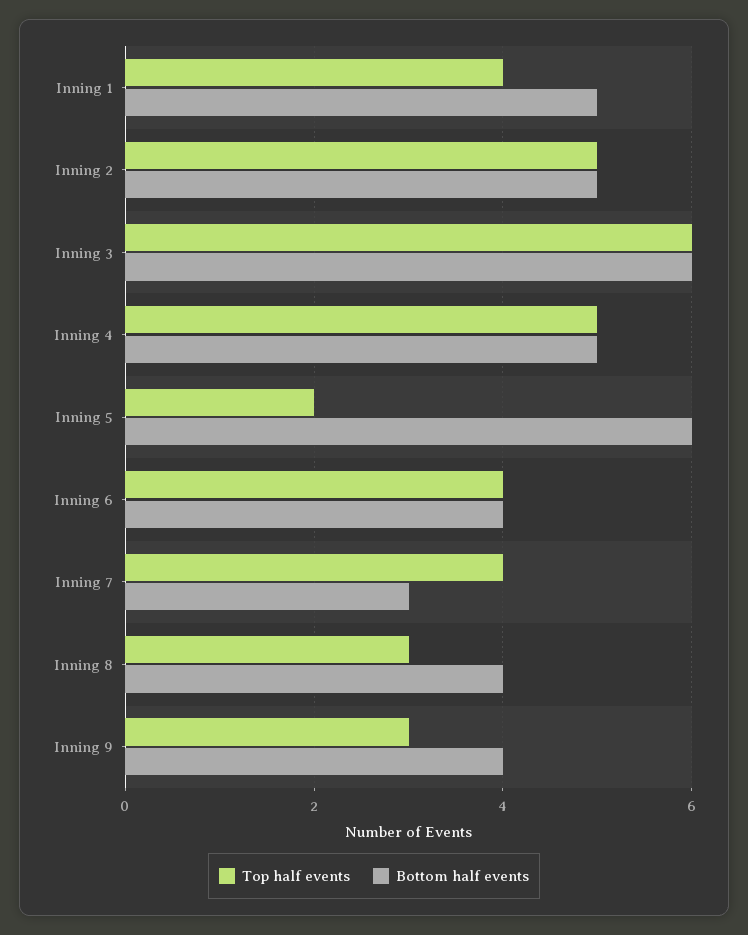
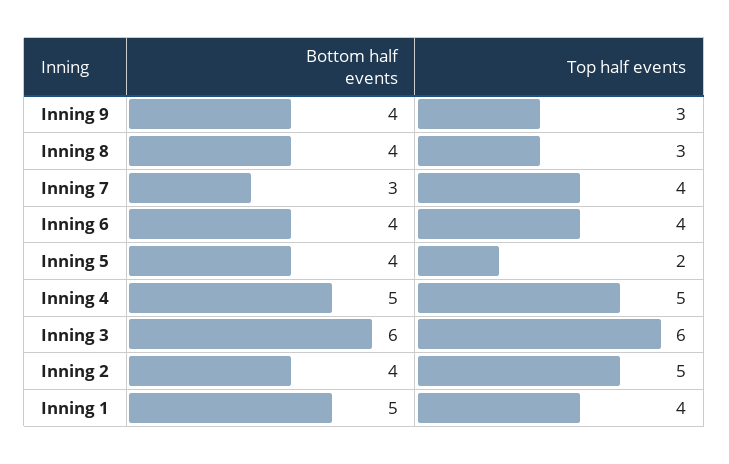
Bottom half events, Inning 2: 5 -> 4
Bottom half events, Inning 5: 6 -> 4

